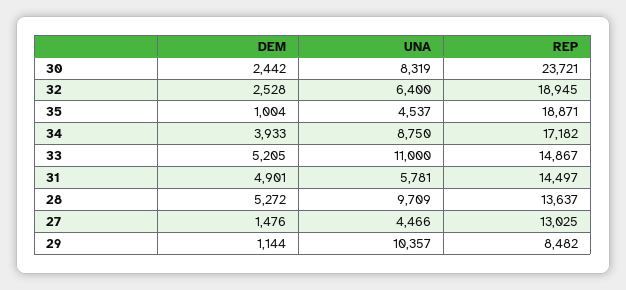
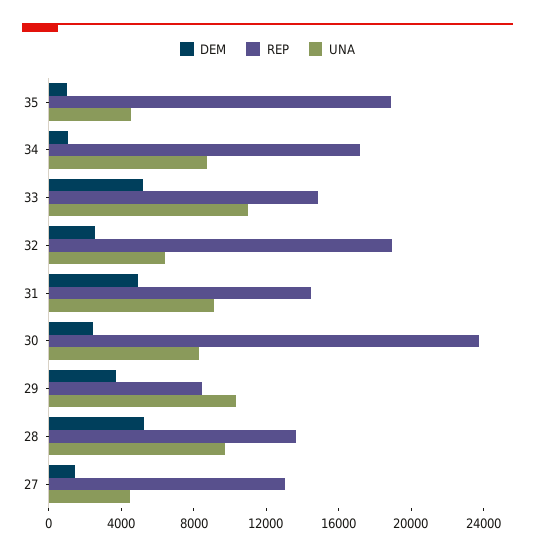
DEM, 34: 3933 -> 1000
UNA, 31: 5781 -> 9000
DEM, 29: 1144 -> 4000

